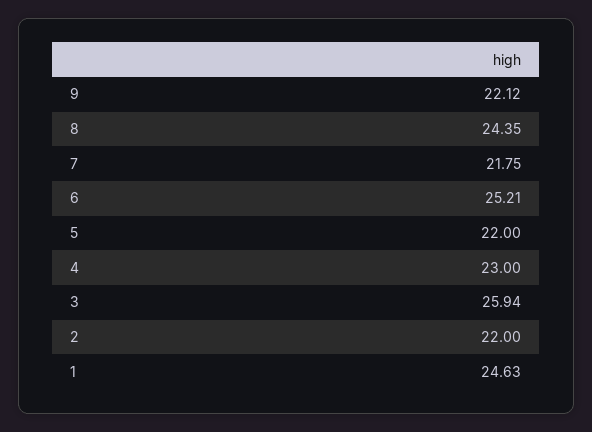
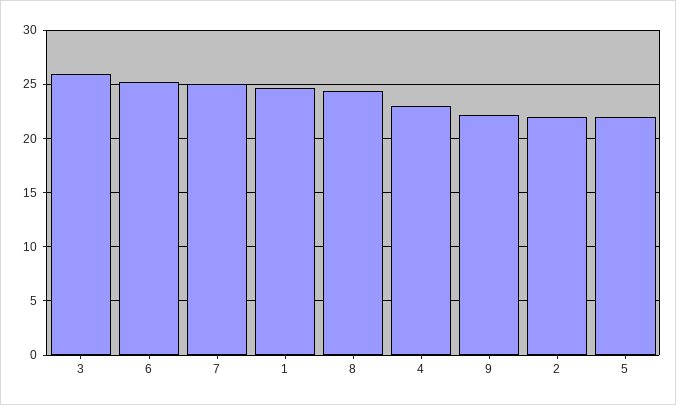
7: 21.75 -> 25

